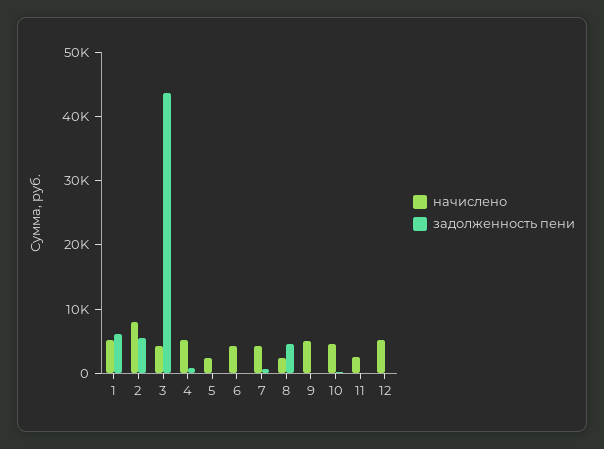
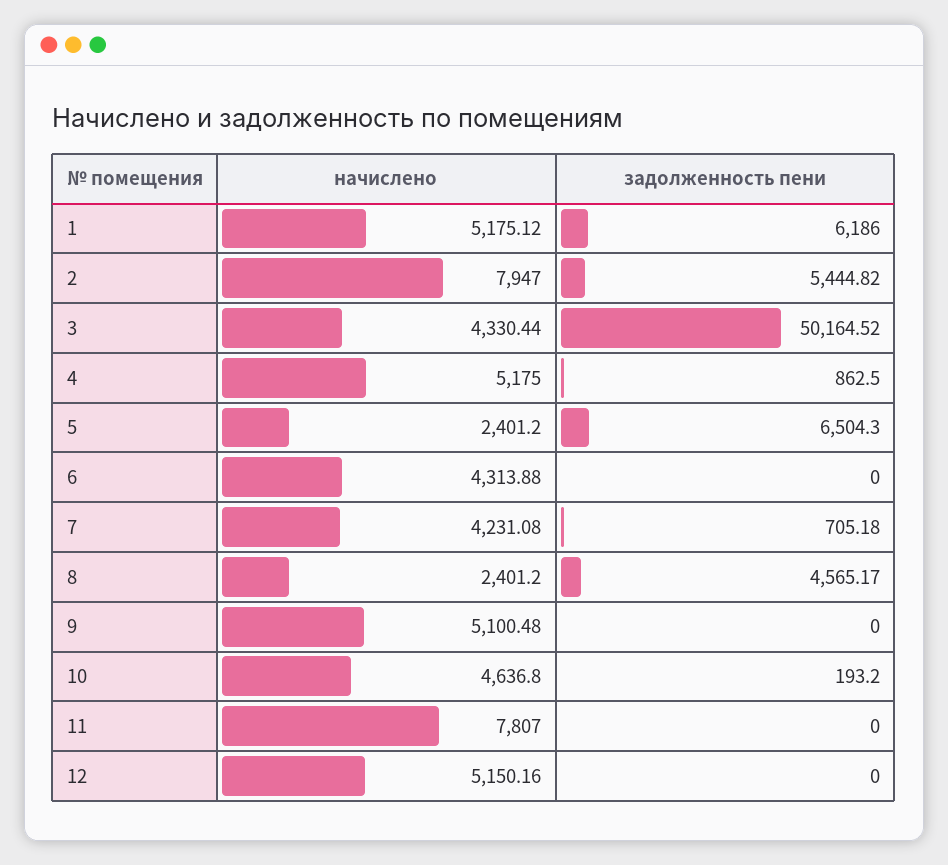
задолженность пени, 3: 44000 -> 50164.52
задолженность пени, 5: 0 -> 6504.3
начислено, 11: 2000 -> 7807

